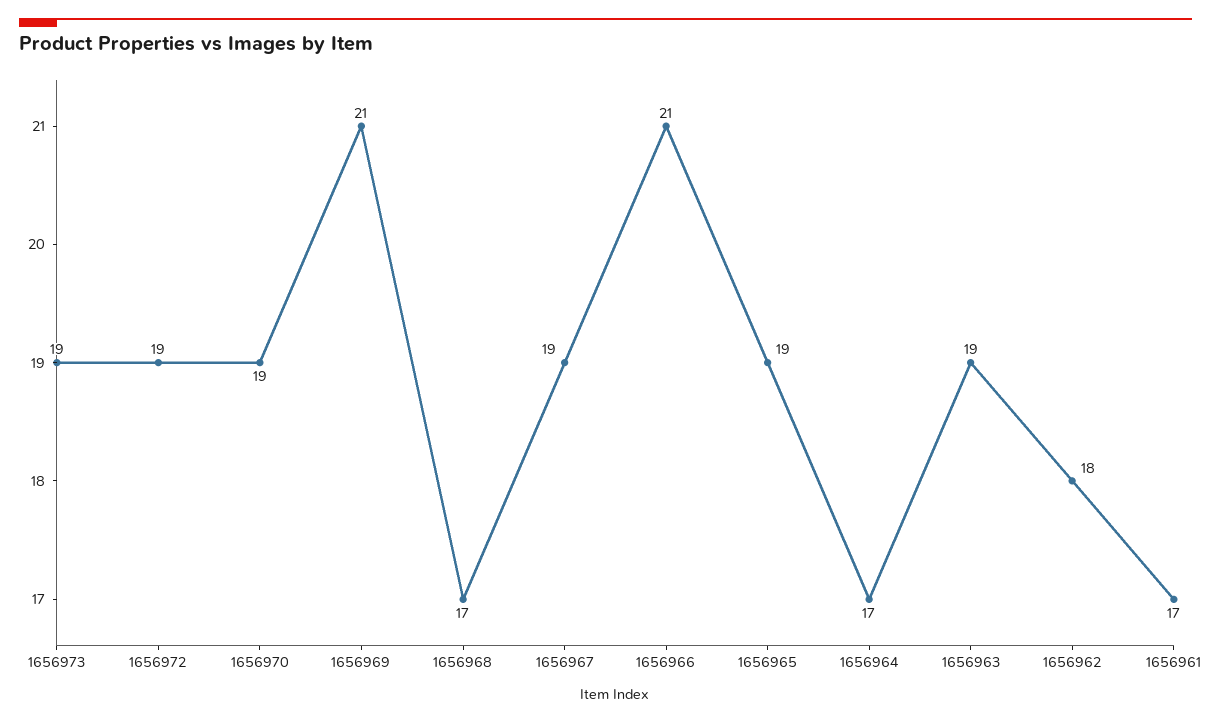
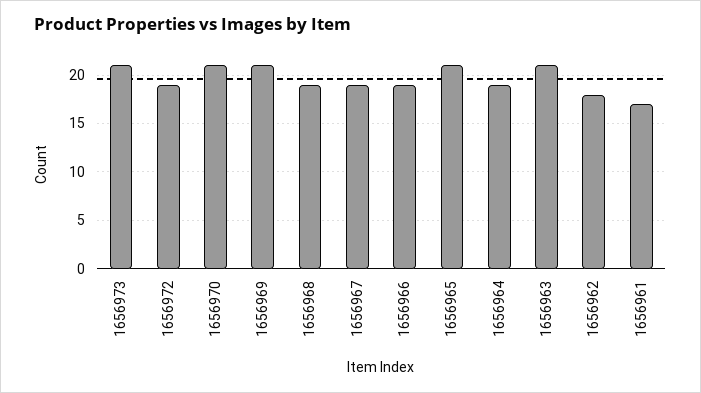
1656973: 19 -> 21
1656970: 19 -> 21
1656968: 17 -> 19
1656966: 21 -> 19
1656965: 19 -> 21
1656964: 17 -> 19
1656963: 19 -> 21

